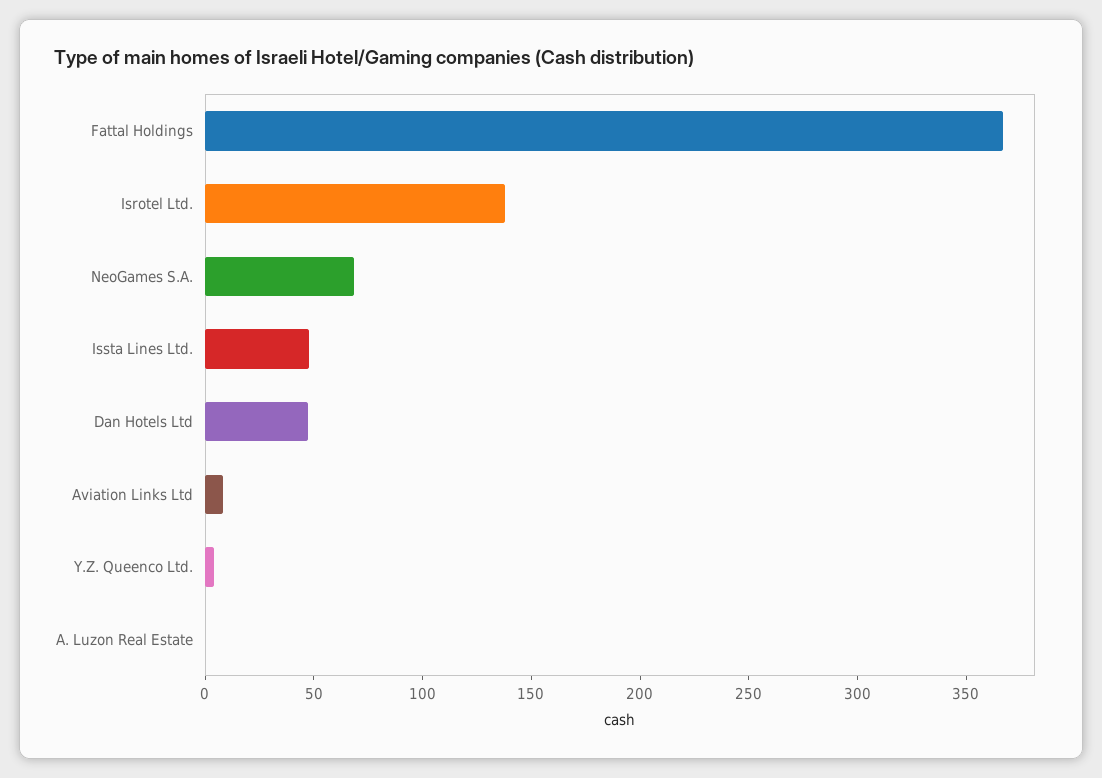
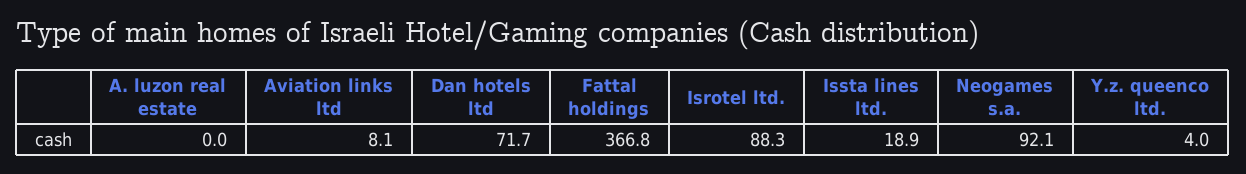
Isrotel Ltd.: 140 -> 88.3
NeoGames S.A.: 70 -> 92.1
Issta Lines Ltd.: 50 -> 18.9
Dan Hotels Ltd: 50 -> 71.7

